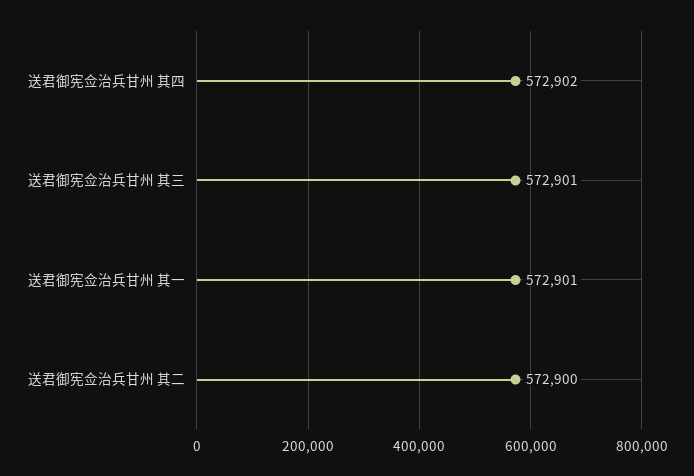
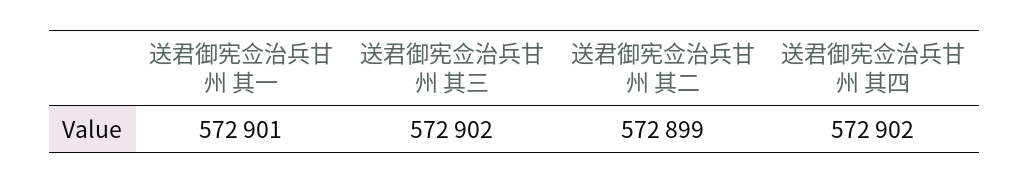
送君御宪佥治兵甘州 其三: 572901 -> 572902
送君御宪佥治兵甘州 其二: 572900 -> 572899

